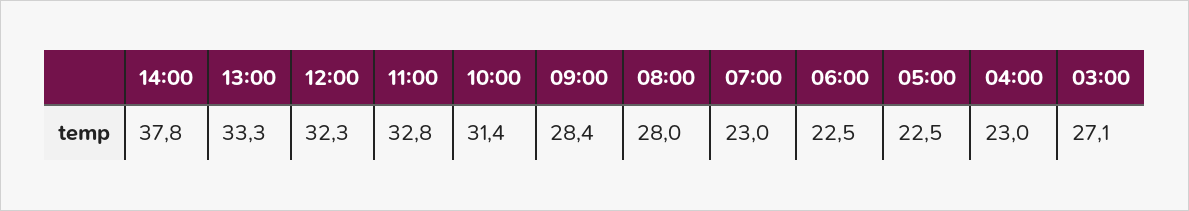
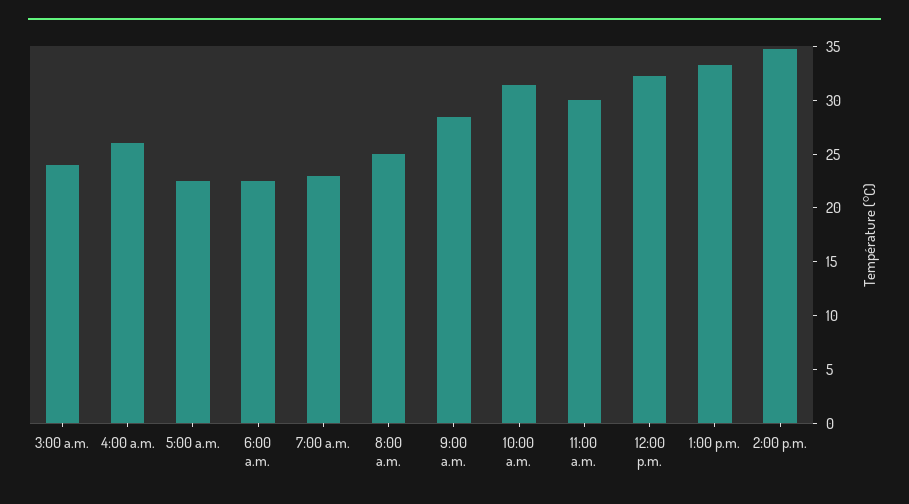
14:00: 37.8 -> 35
11:00: 32.8 -> 30
08:00: 28 -> 25
04:00: 23 -> 26
03:00: 27.1 -> 24

